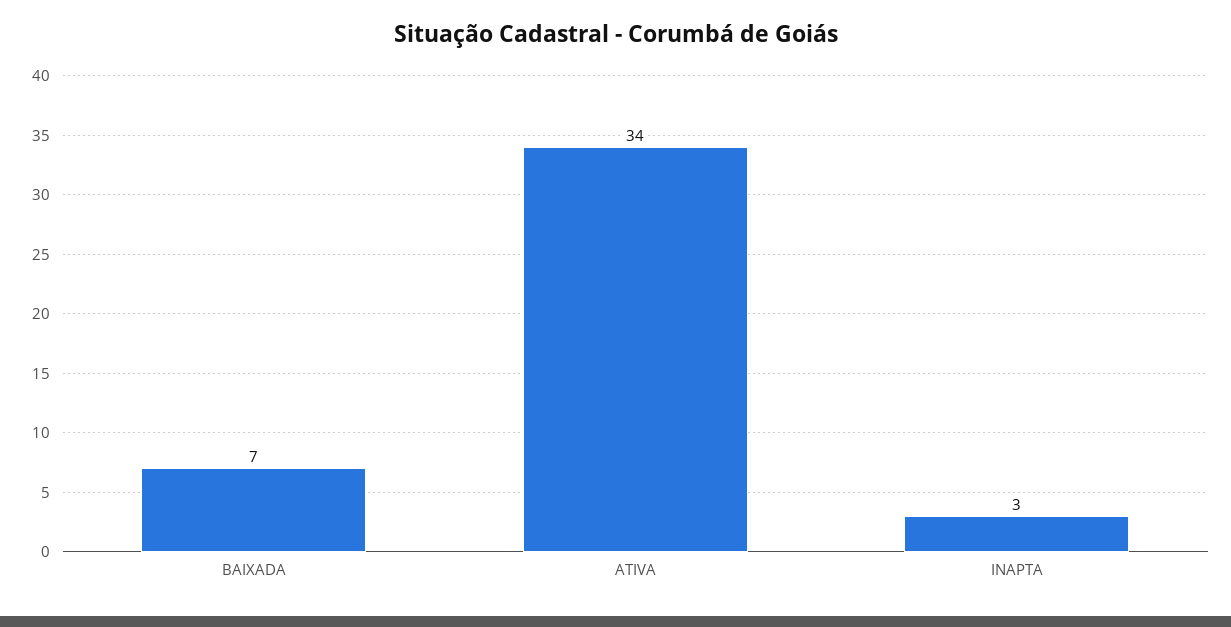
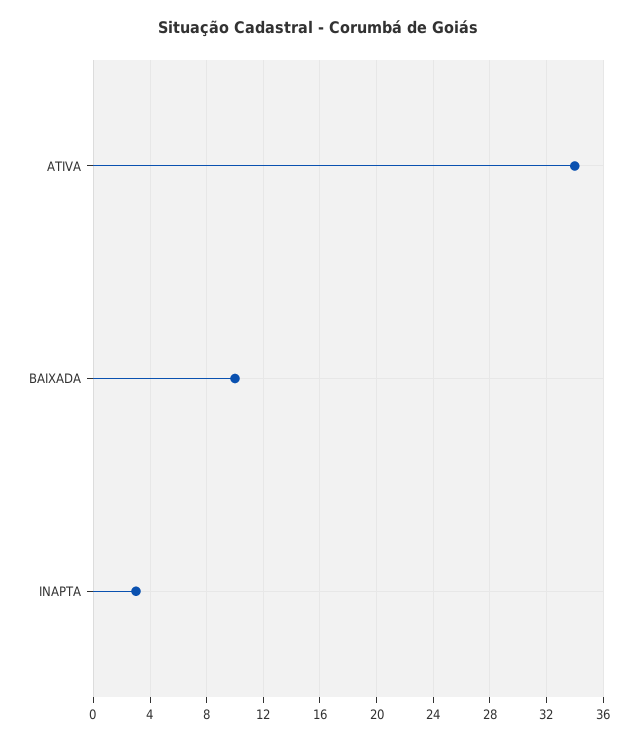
BAIXADA: 7 -> 10

